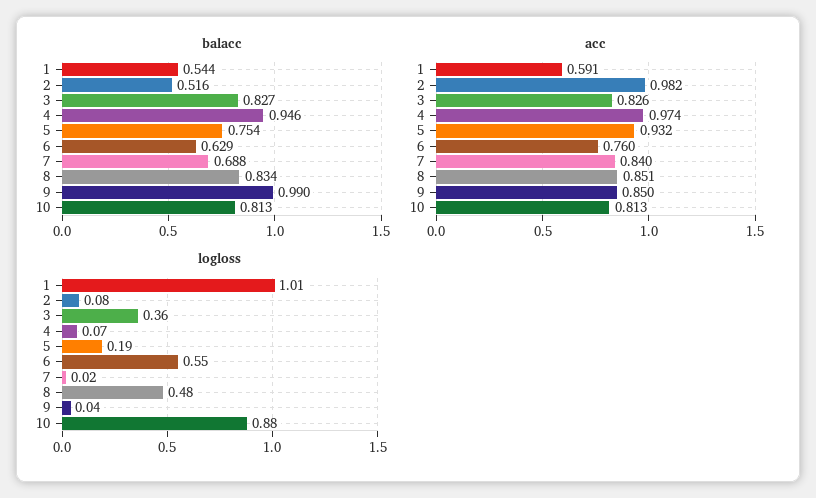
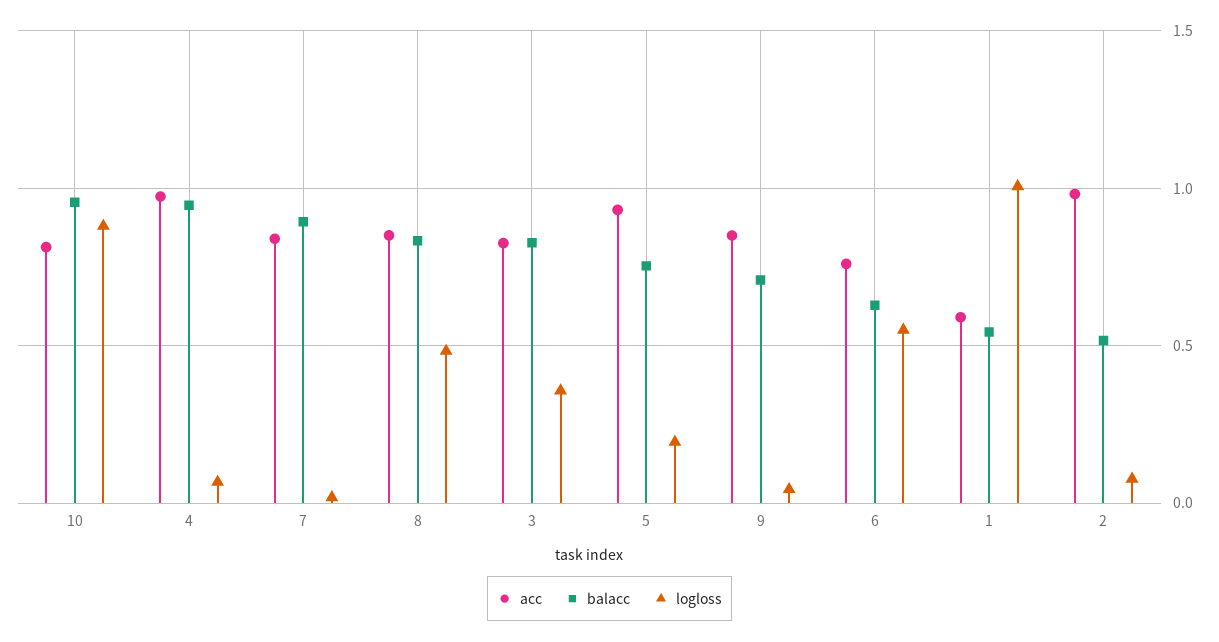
balacc, 7: 0.688 -> 0.9
balacc, 9: 0.99 -> 0.7
balacc, 10: 0.813 -> 0.95

